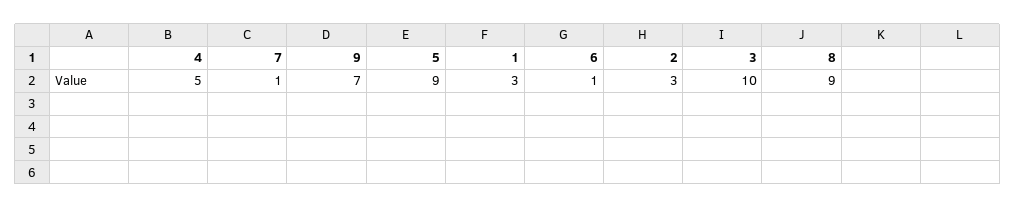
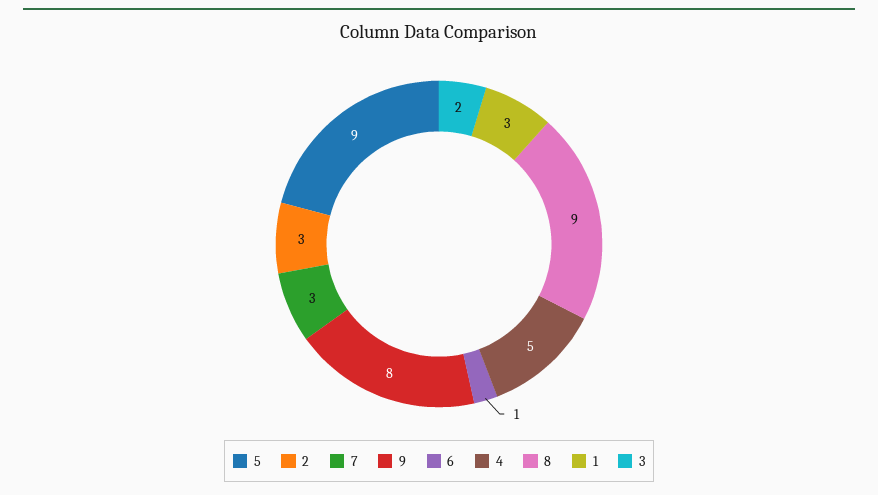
7: 1 -> 3
9: 7 -> 8
3: 10 -> 2

